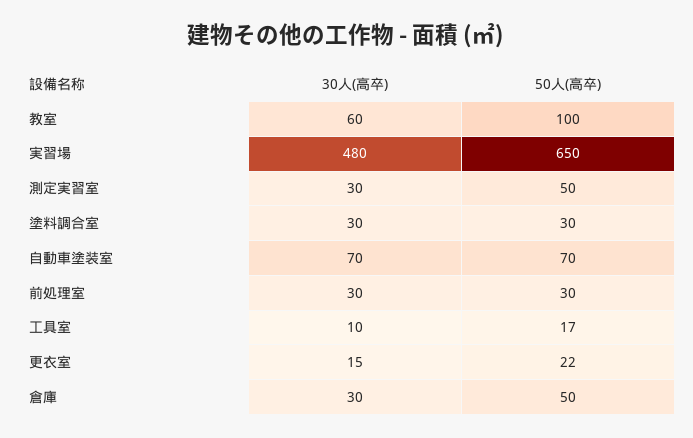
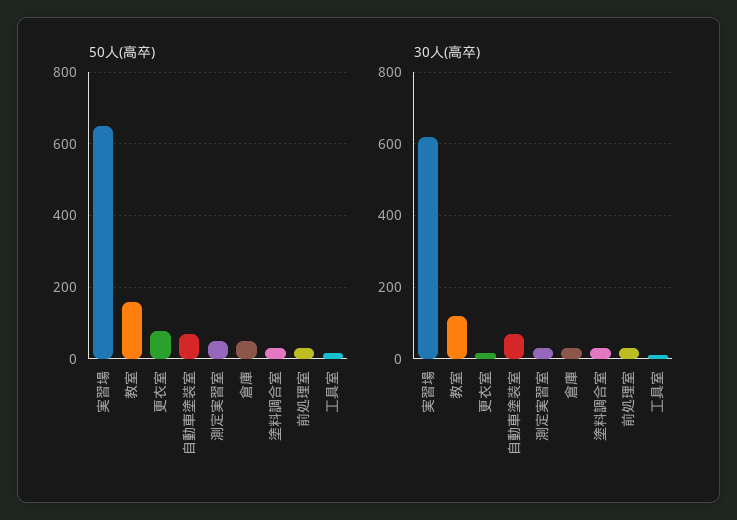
30人(高卒), 教室: 60 -> 120
50人(高卒), 教室: 100 -> 160
30人(高卒), 実習場: 480 -> 620
50人(高卒), 更衣室: 22 -> 80

